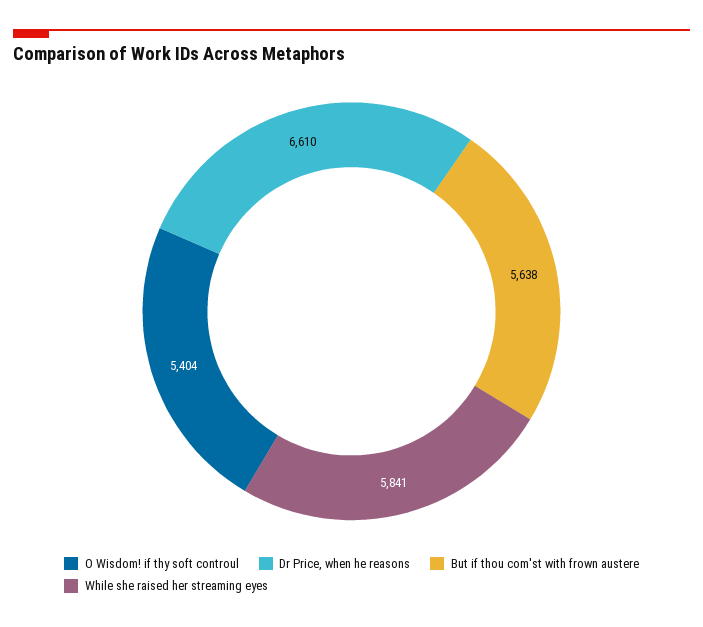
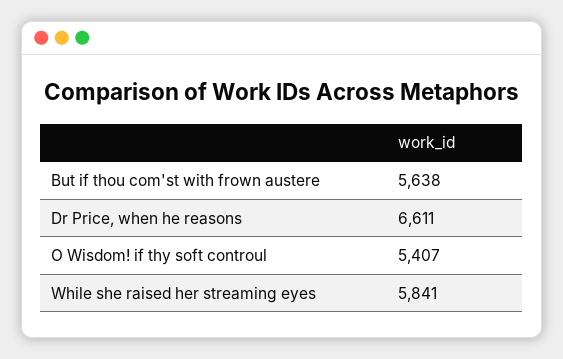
O Wisdom! if thy soft controul: 5404 -> 5407
Dr Price, when he reasons: 6610 -> 6611

